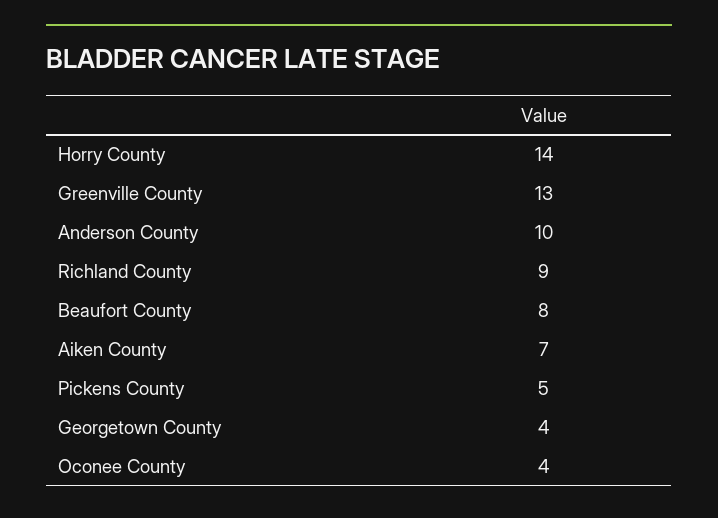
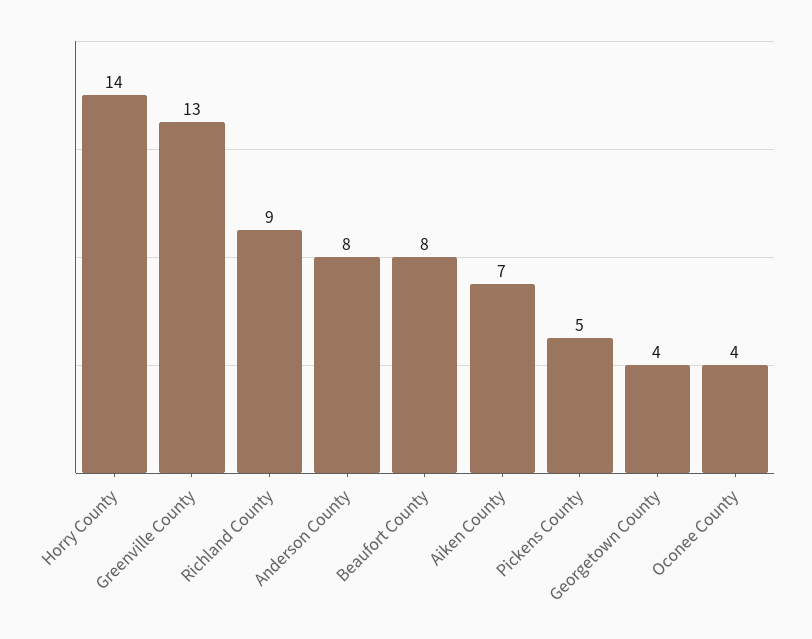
Anderson County: 10 -> 8

